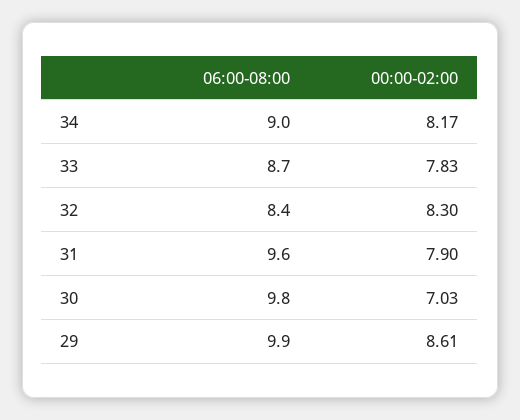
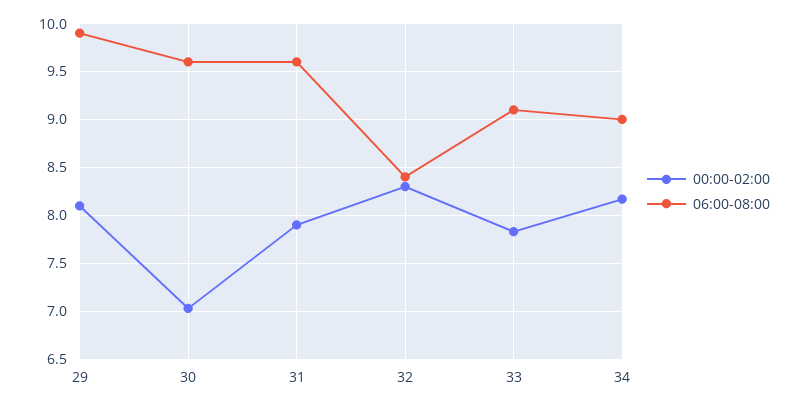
06:00-08:00, 33: 8.7 -> 9.1
06:00-08:00, 30: 9.8 -> 9.6
00:00-02:00, 29: 8.61 -> 8.1

